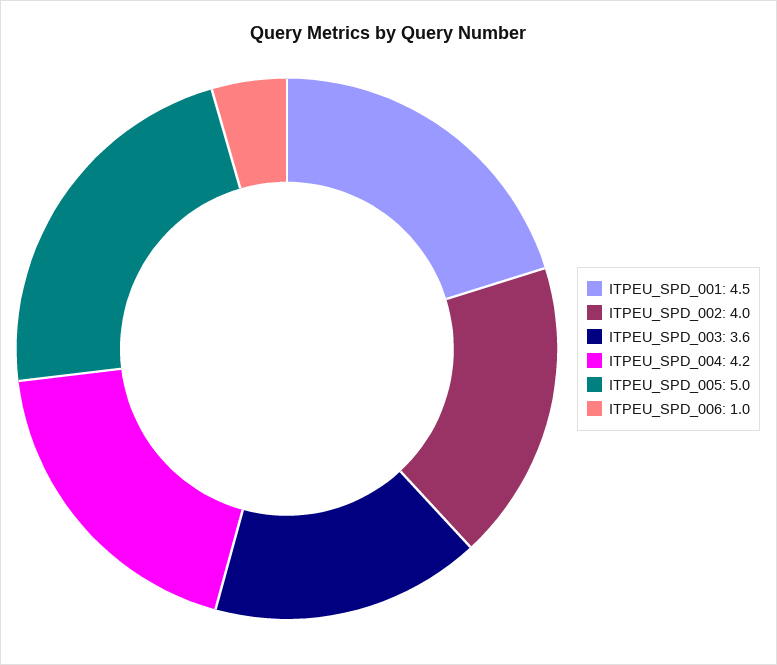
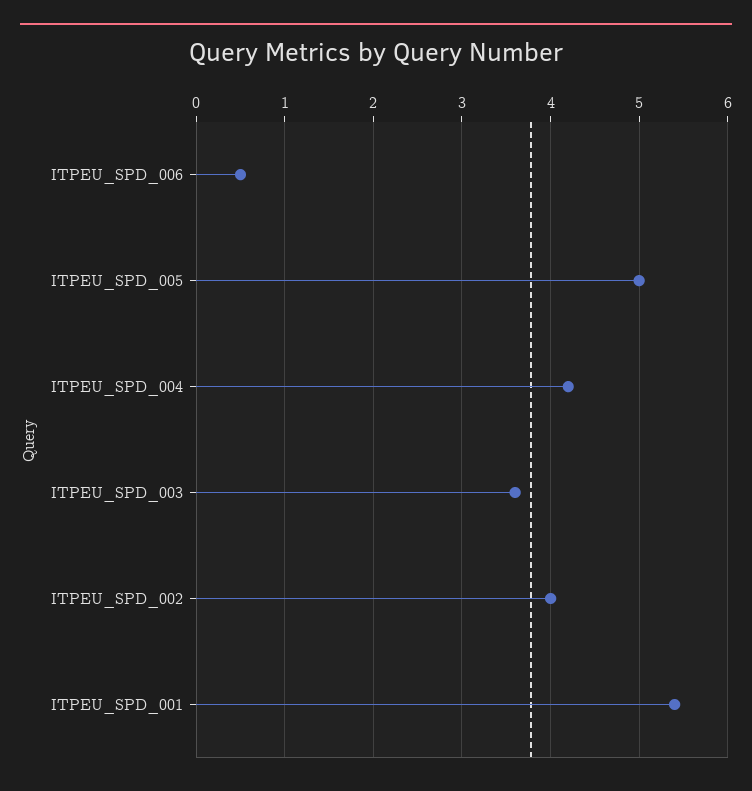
ITPEU_SPD_001: 4.5 -> 5.4
ITPEU_SPD_006: 1 -> 0.5

